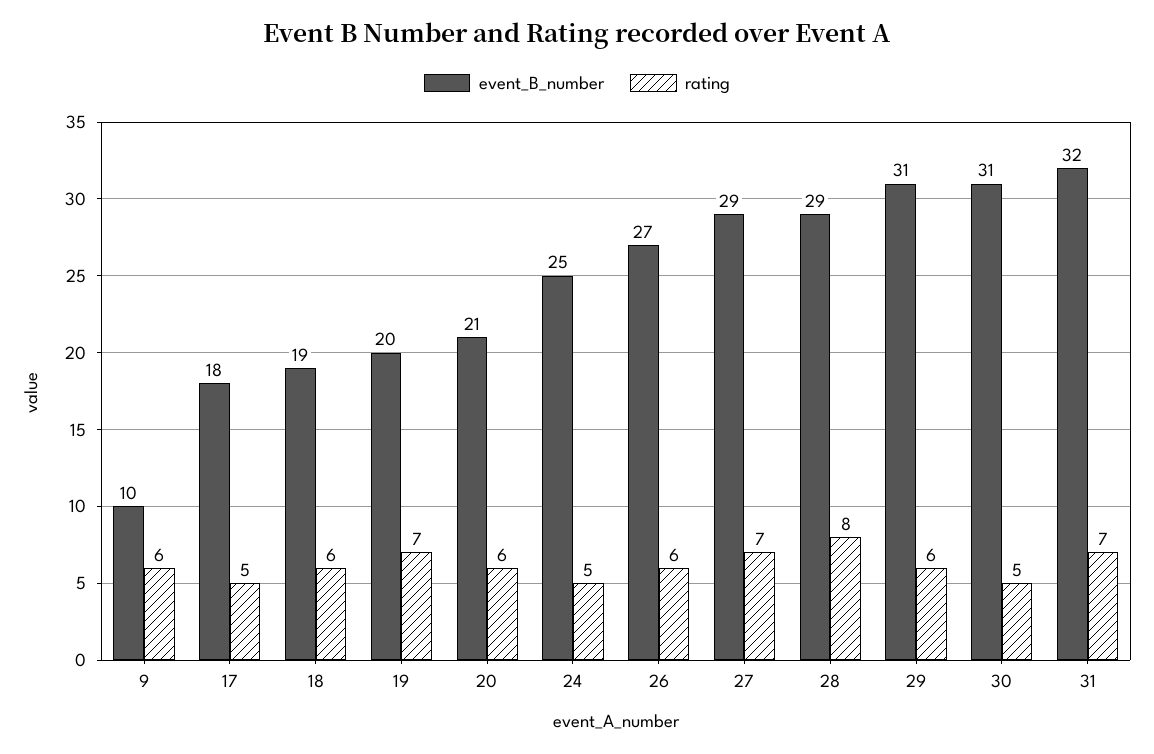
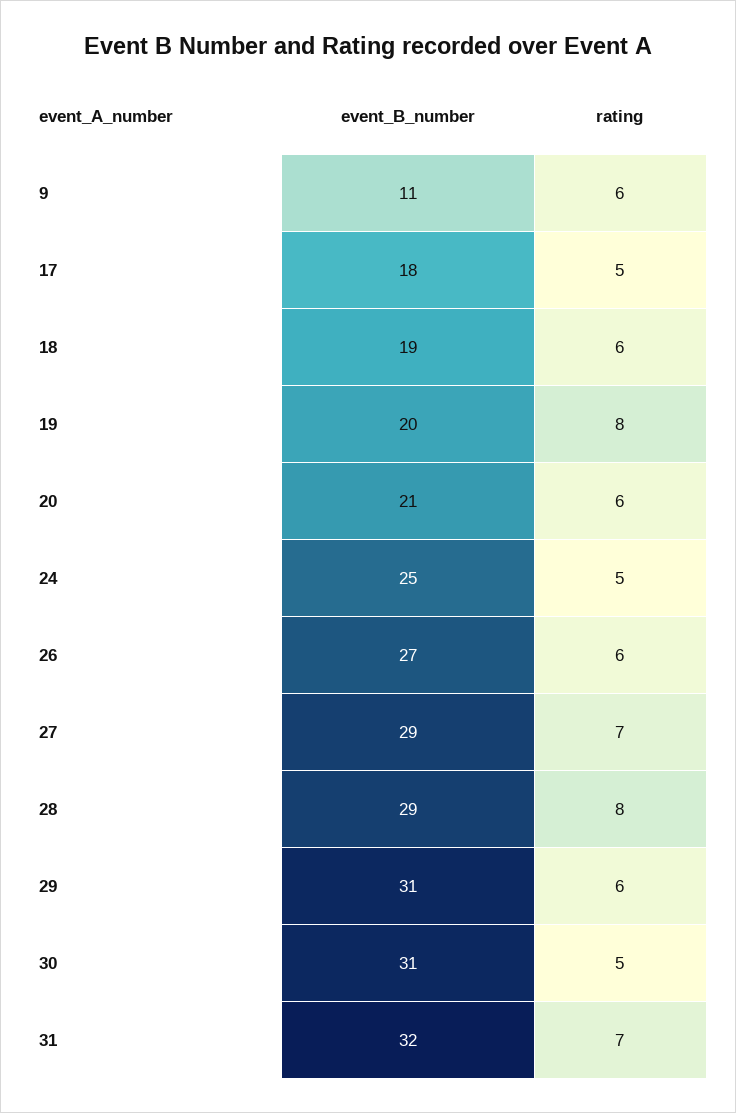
event_B_number, 9: 10 -> 11
rating, 19: 7 -> 8

